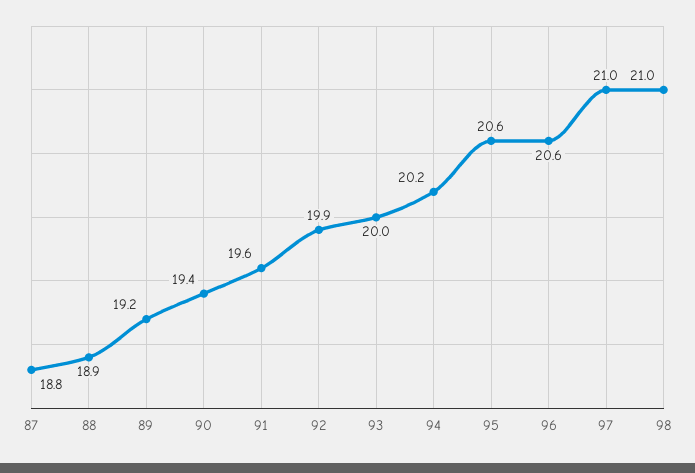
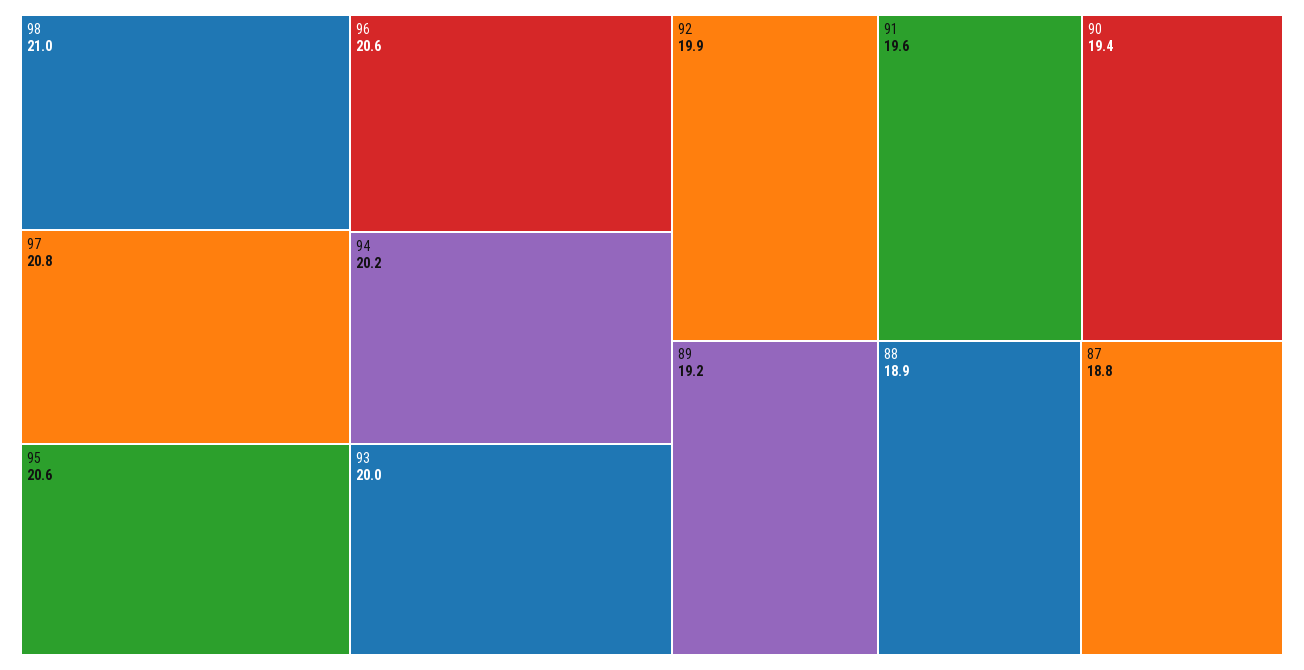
97: 21 -> 20.8

